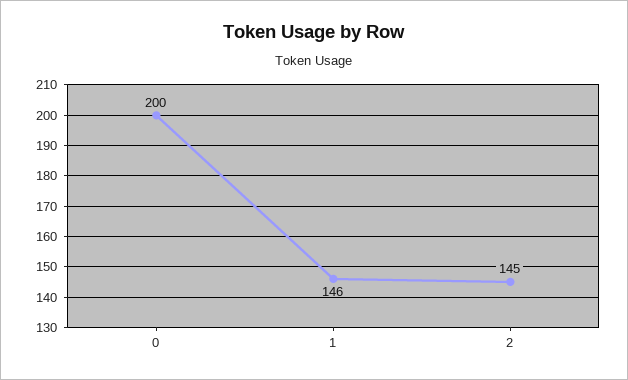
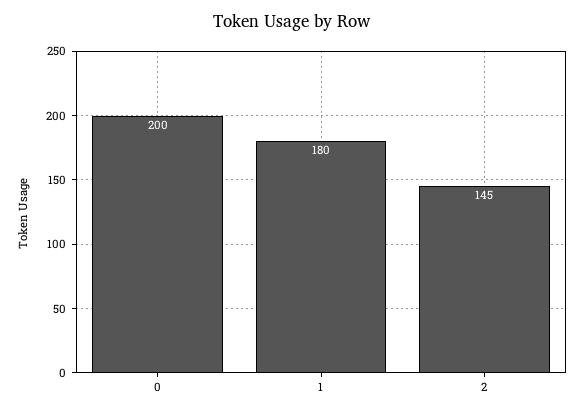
1: 146 -> 180

